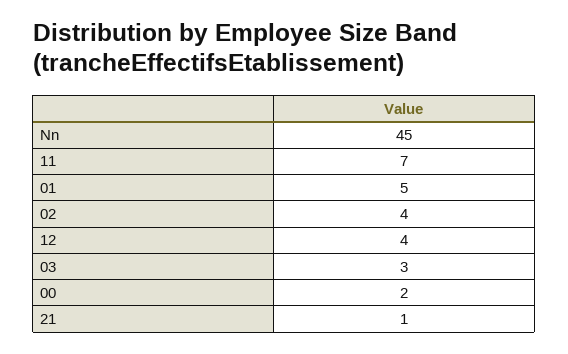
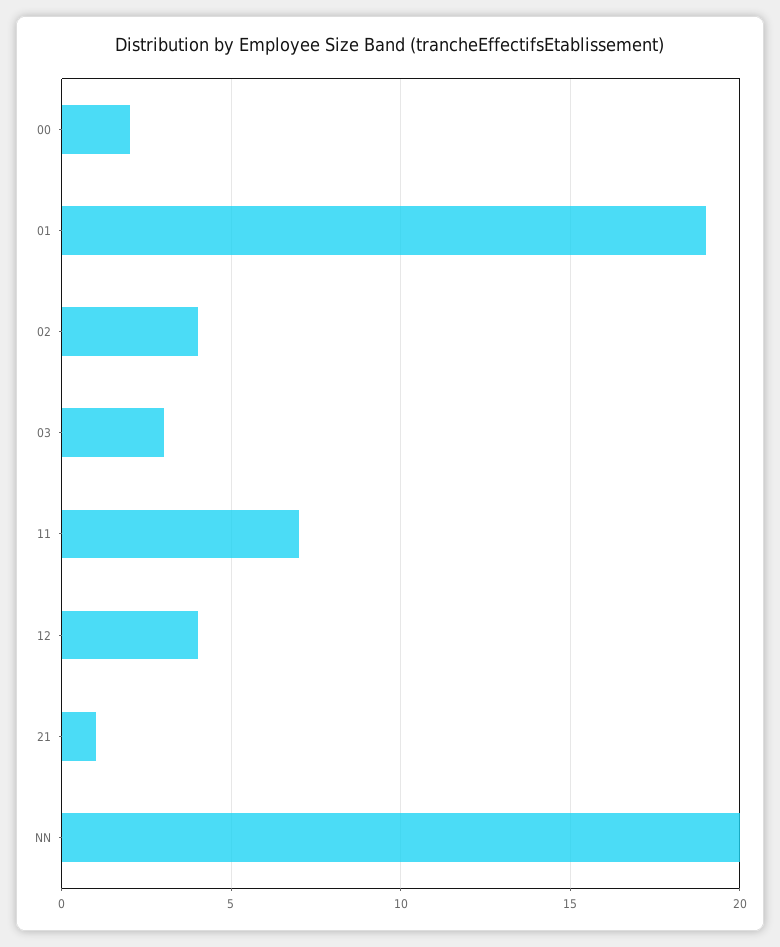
Nn: 45 -> 20
01: 5 -> 19

